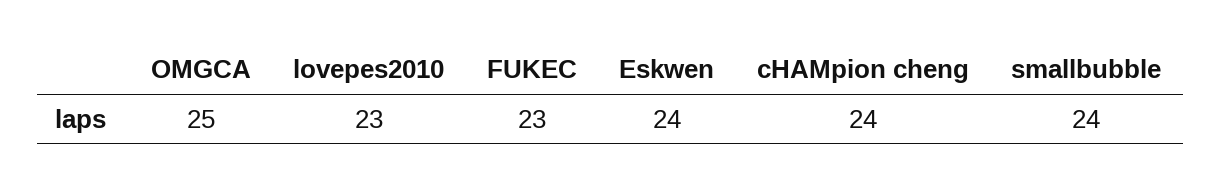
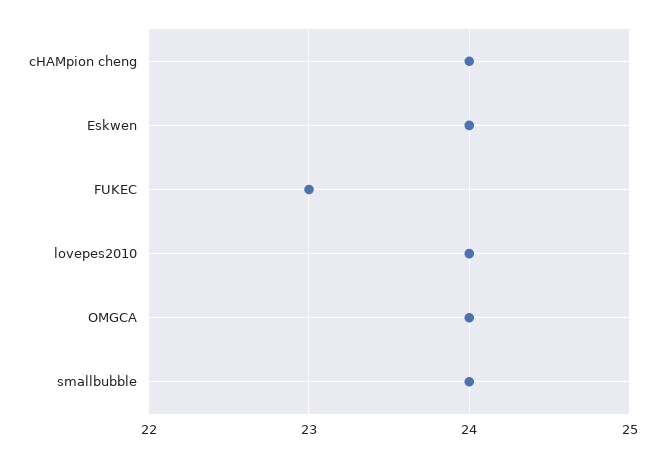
OMGCA: 25 -> 24
lovepes2010: 23 -> 24

